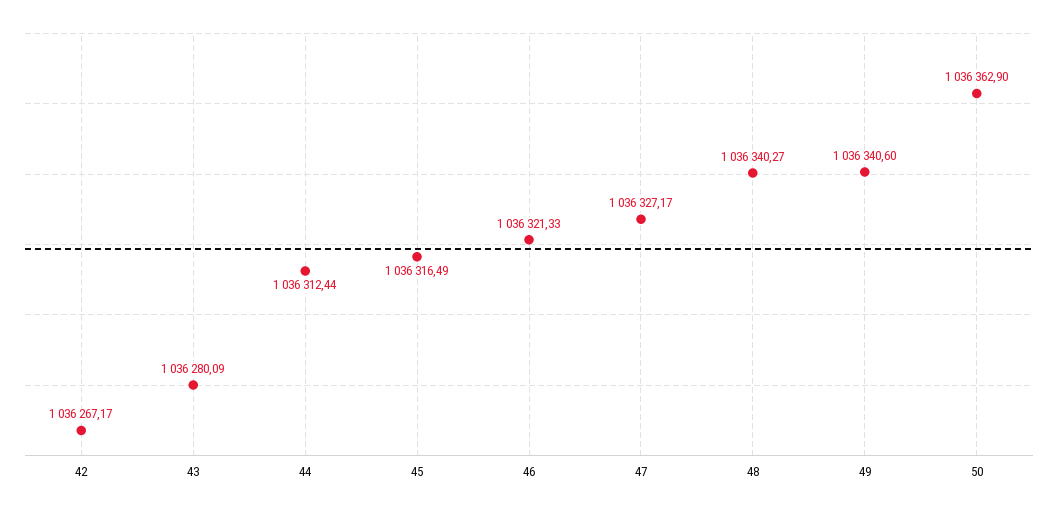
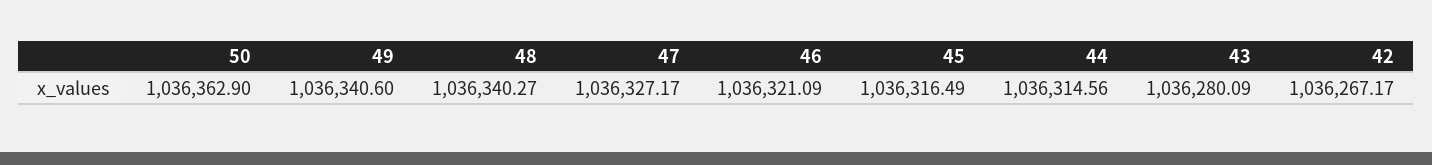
44: 1036312.44 -> 1036314.56
46: 1036321.33 -> 1036321.09

